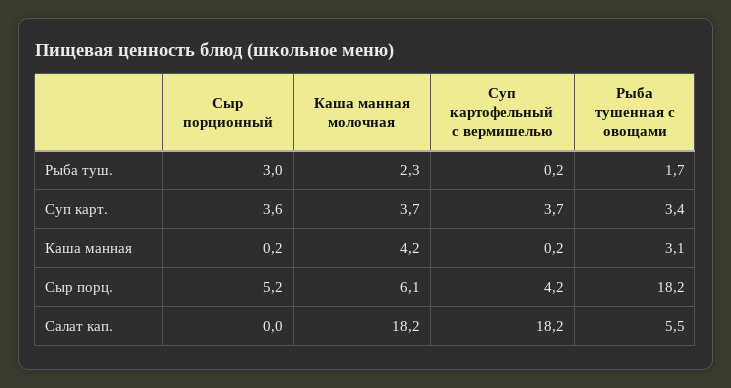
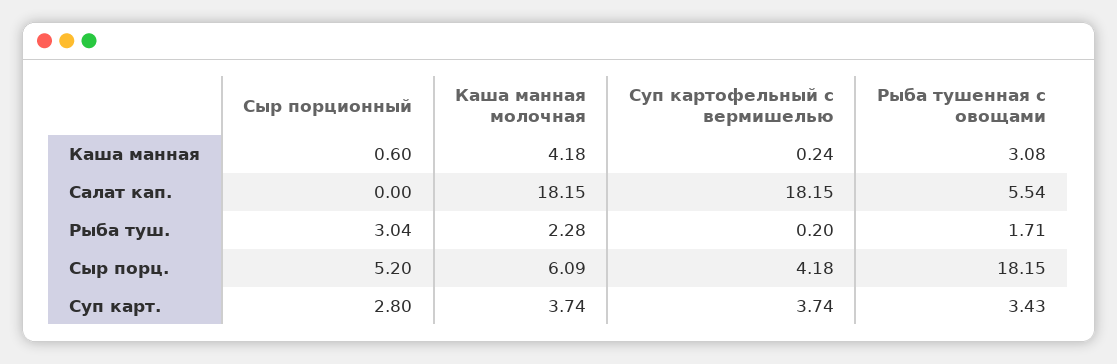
Сыр порционный, Суп карт.: 3.6 -> 2.8
Сыр порционный, Каша манная: 0.2 -> 0.6

